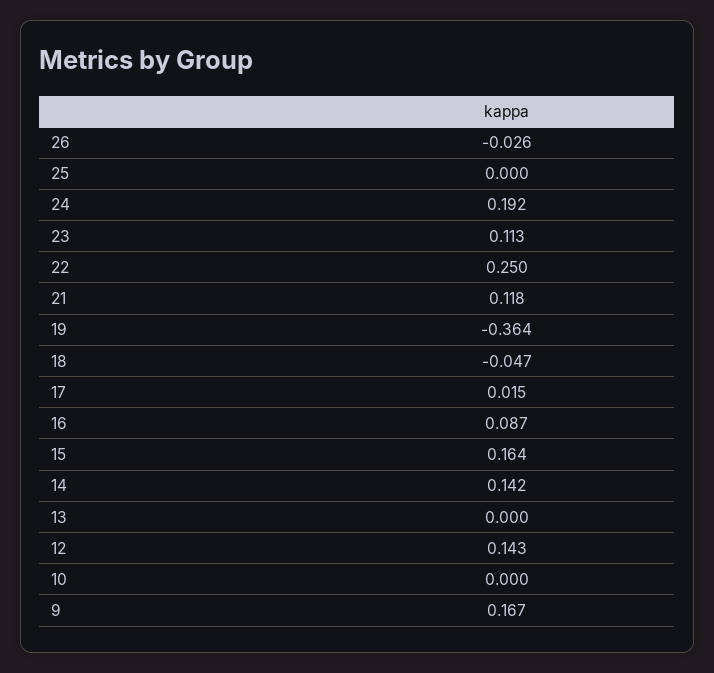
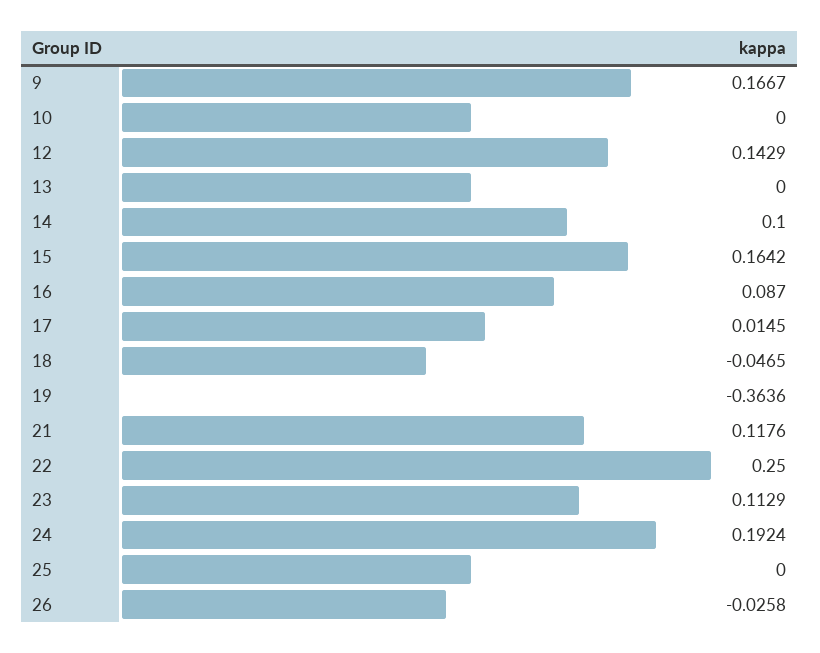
14: 0.142 -> 0.1

